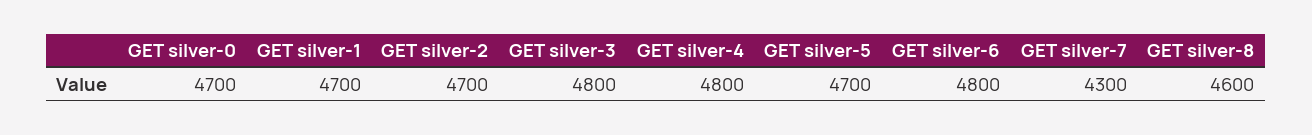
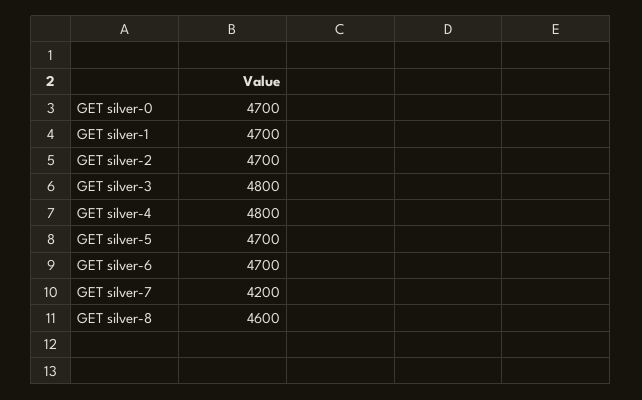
GET silver-6: 4800 -> 4700
GET silver-7: 4300 -> 4200

